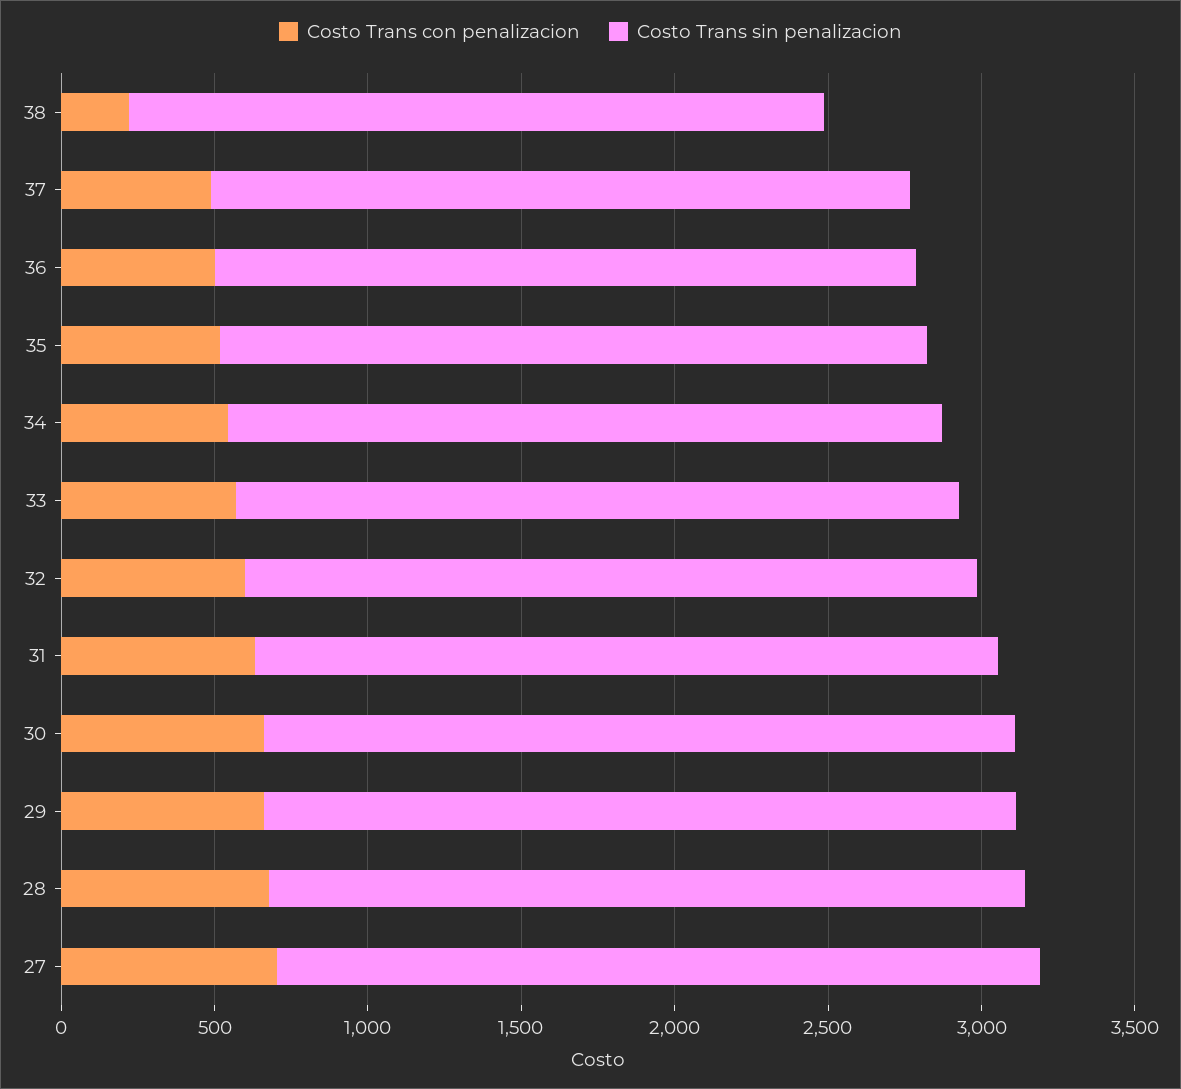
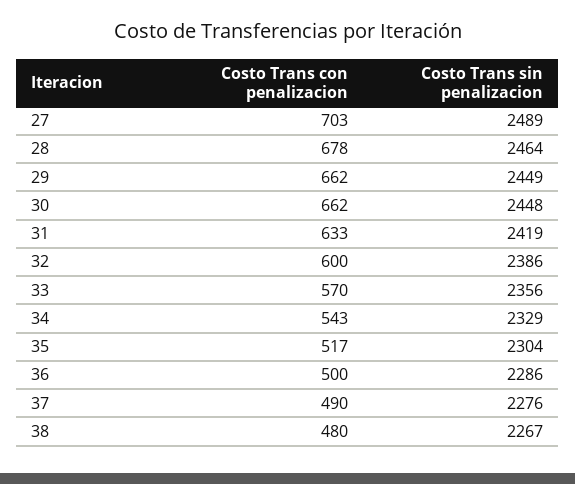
Costo Trans con penalizacion, 38: 200 -> 480

